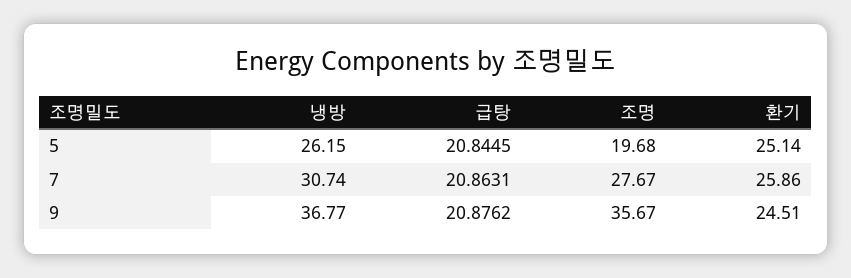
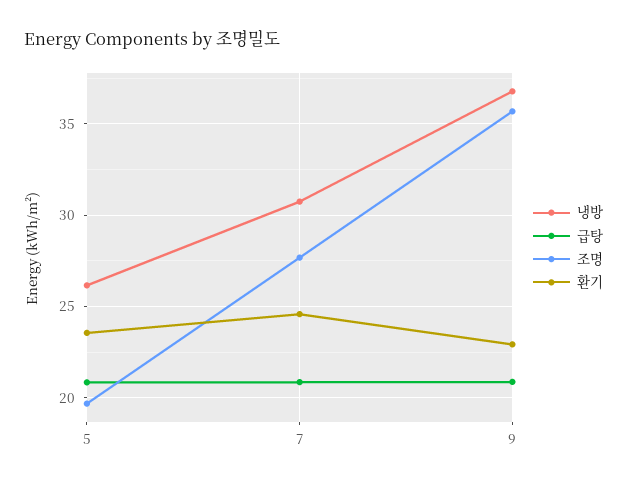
환기, 5: 25.14 -> 23.5
환기, 7: 25.86 -> 24.5
환기, 9: 24.51 -> 23

